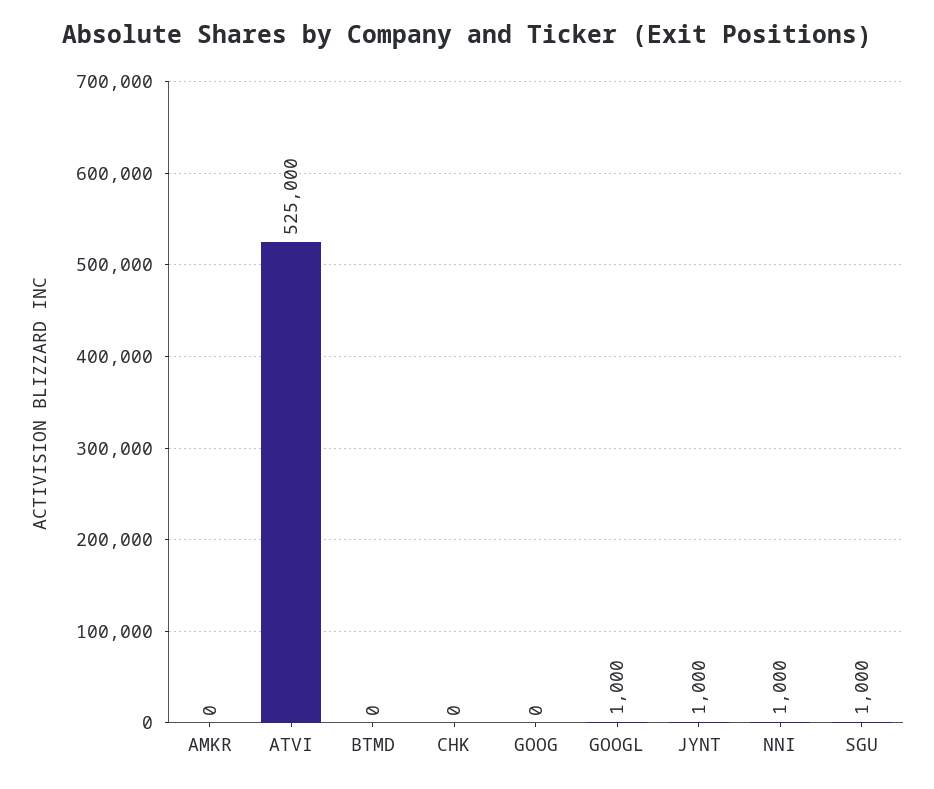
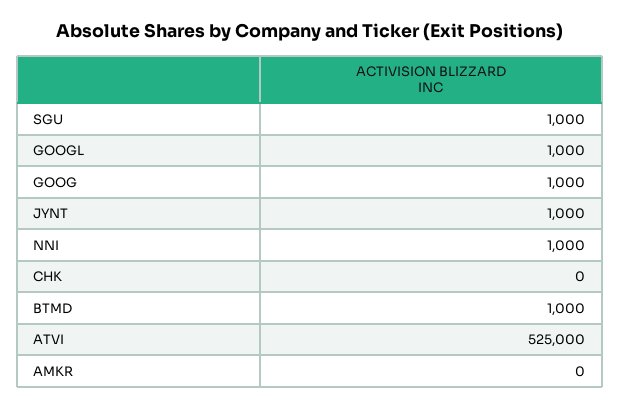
BTMD: 0 -> 1000
GOOG: 0 -> 1000

